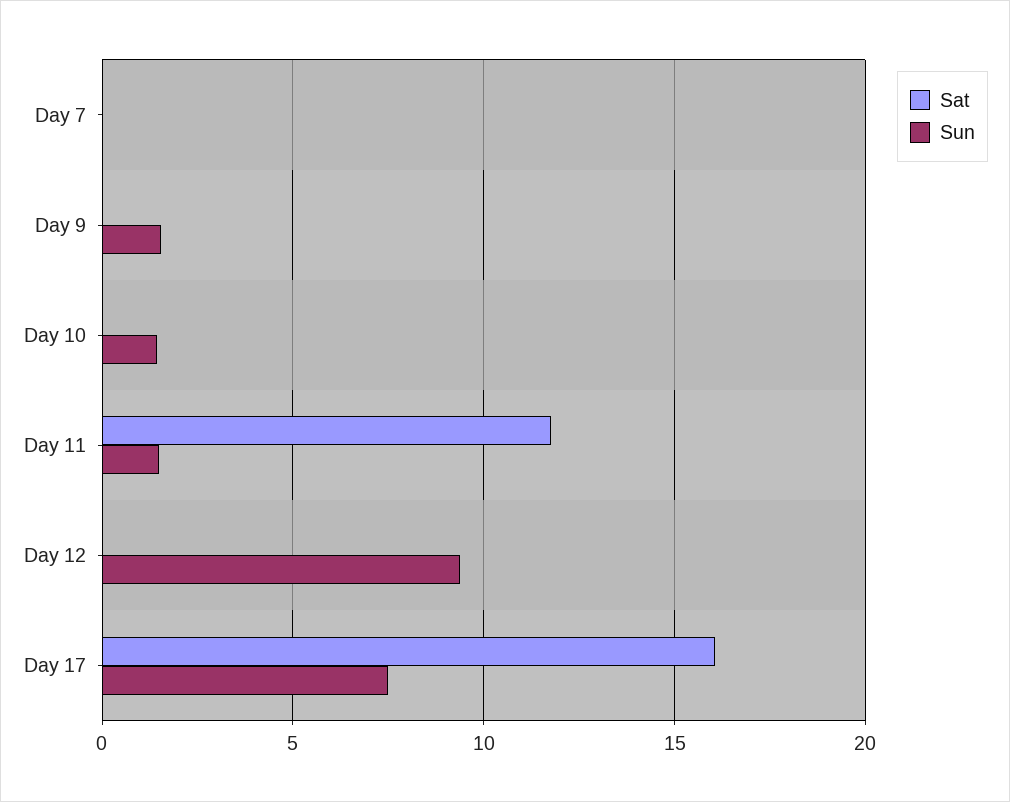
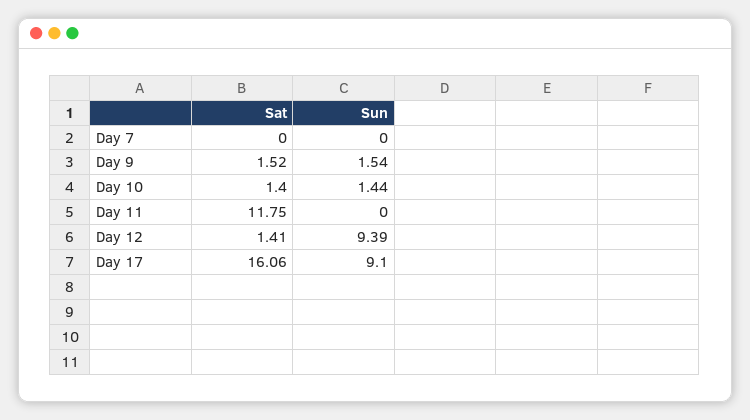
Sat, Day 9: 0 -> 1.52
Sat, Day 10: 0 -> 1.4
Sun, Day 11: 1.5 -> 0
Sat, Day 12: 0 -> 1.41
Sun, Day 17: 7.5 -> 9.1

